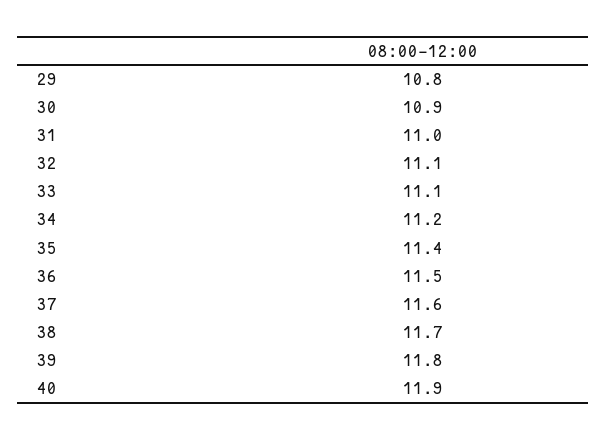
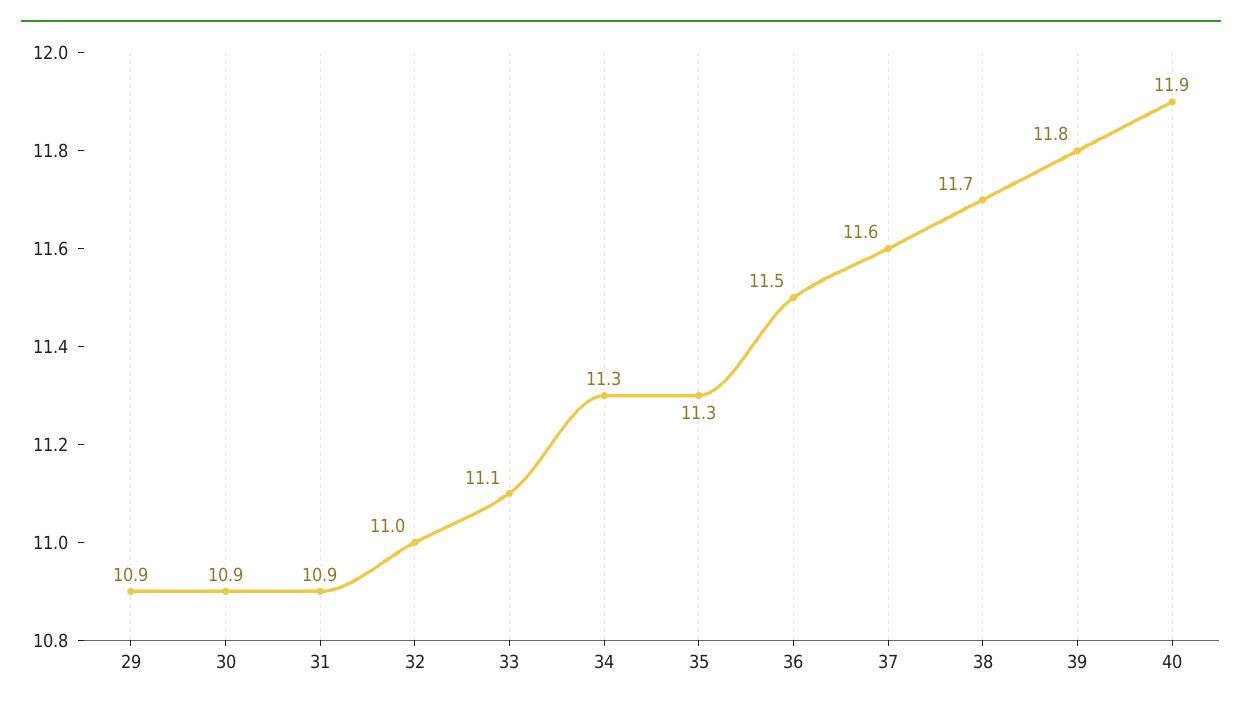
29: 10.8 -> 10.9
31: 11 -> 10.9
32: 11.1 -> 11
34: 11.2 -> 11.3
35: 11.4 -> 11.3

